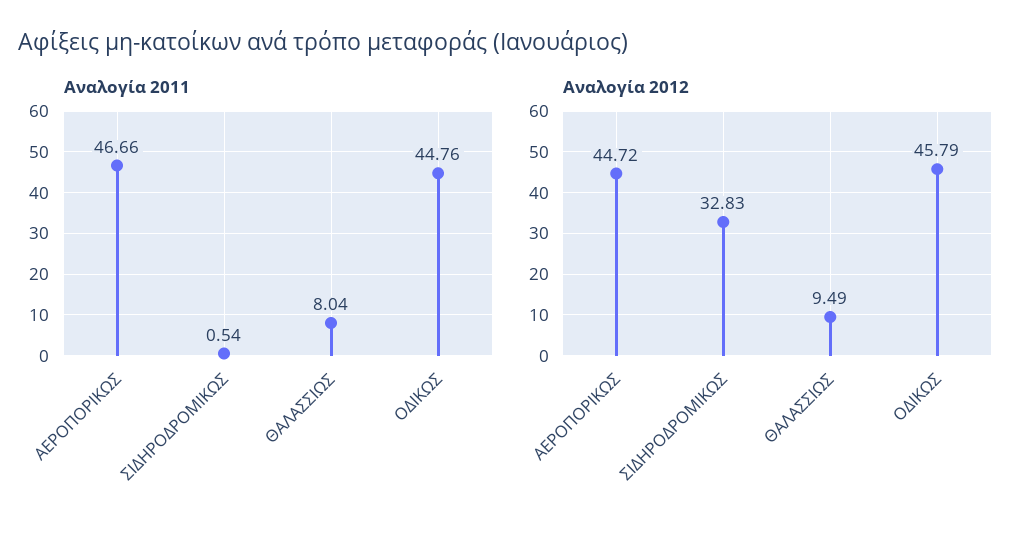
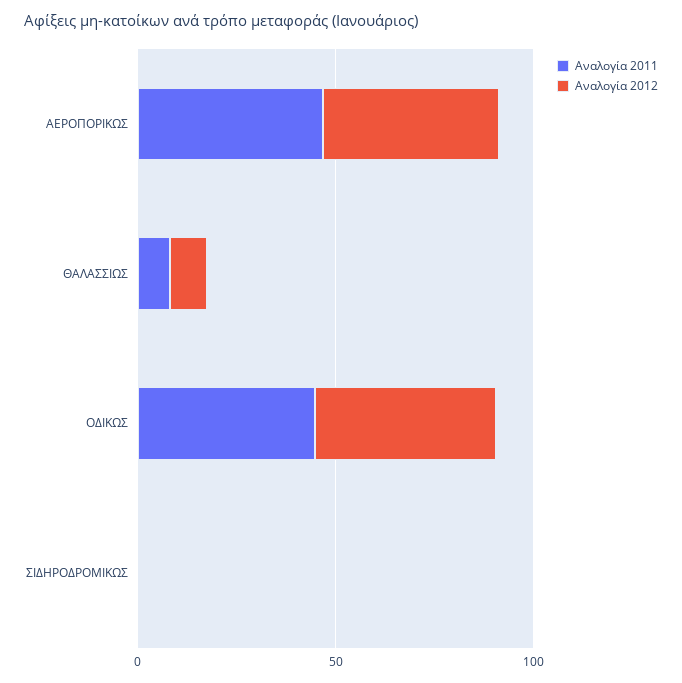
Αναλογία 2012, ΣΙΔΗΡΟΔΡΟΜΙΚΩΣ: 32.83 -> 0

